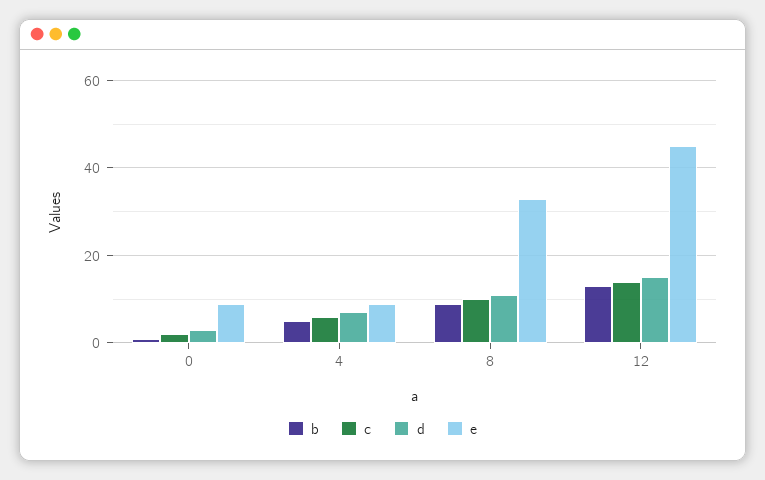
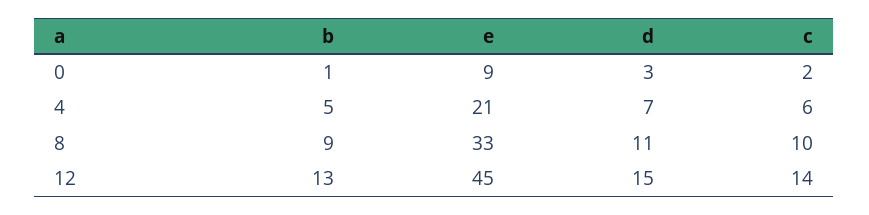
e, 4: 10 -> 21

